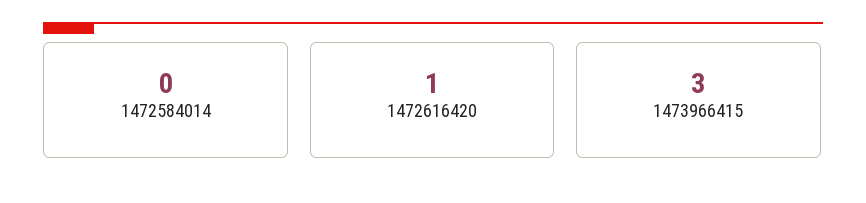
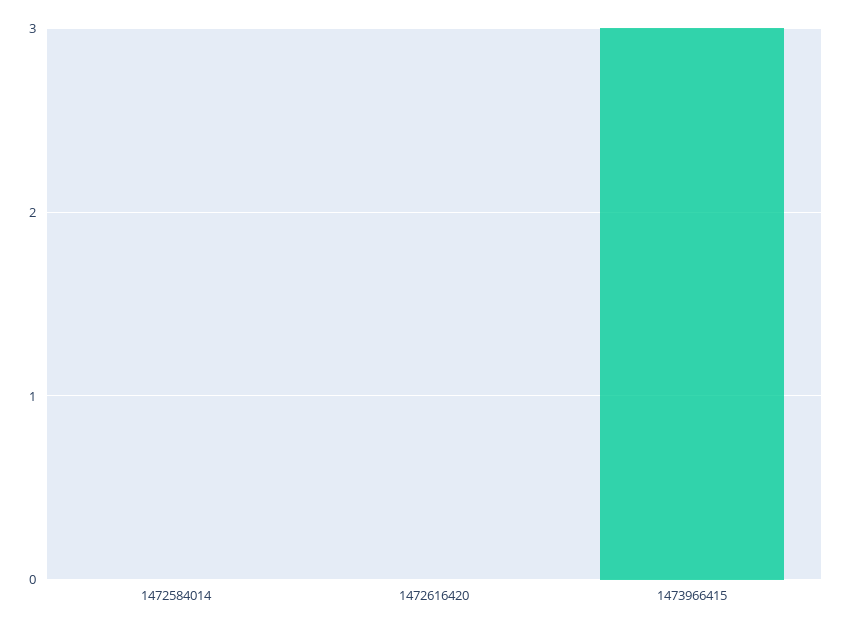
1472616420: 1 -> 0

